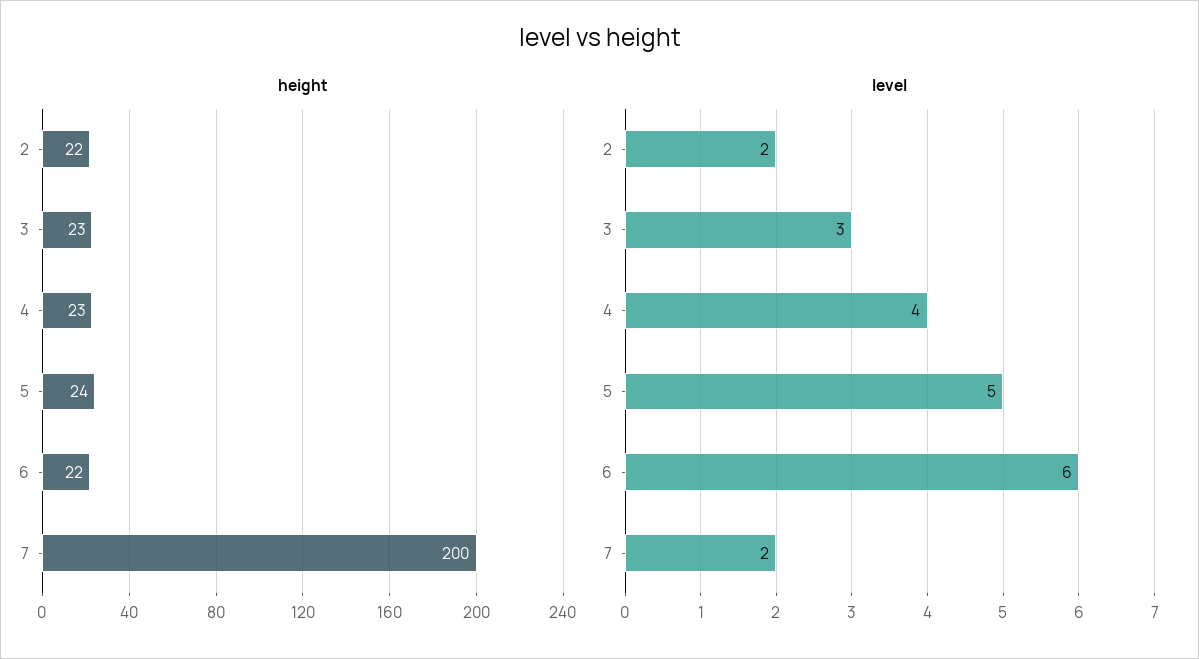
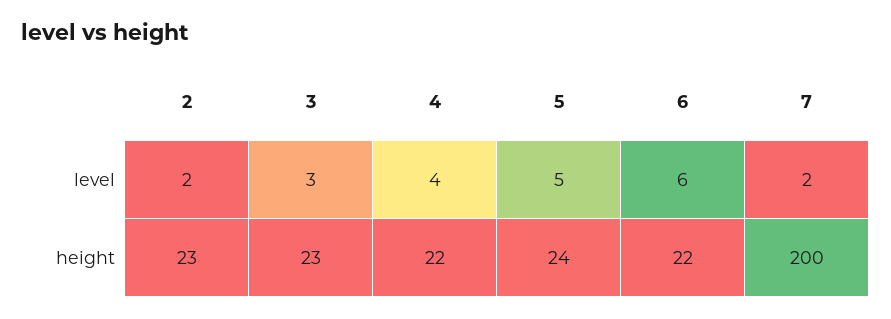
height, 2: 22 -> 23
height, 4: 23 -> 22

